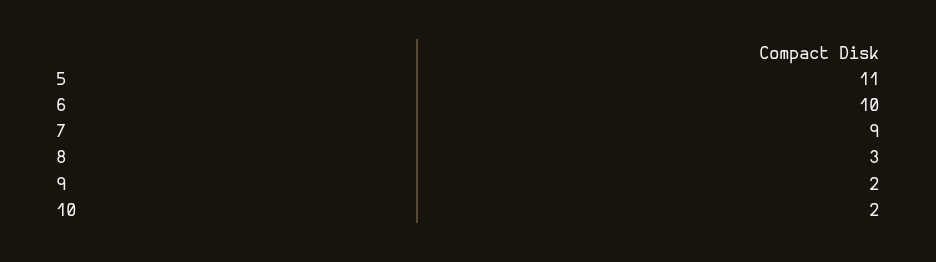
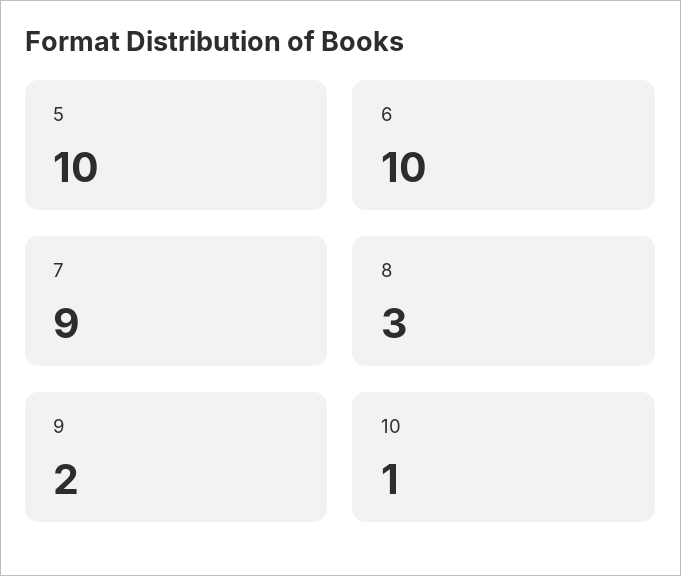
5: 11 -> 10
10: 2 -> 1

